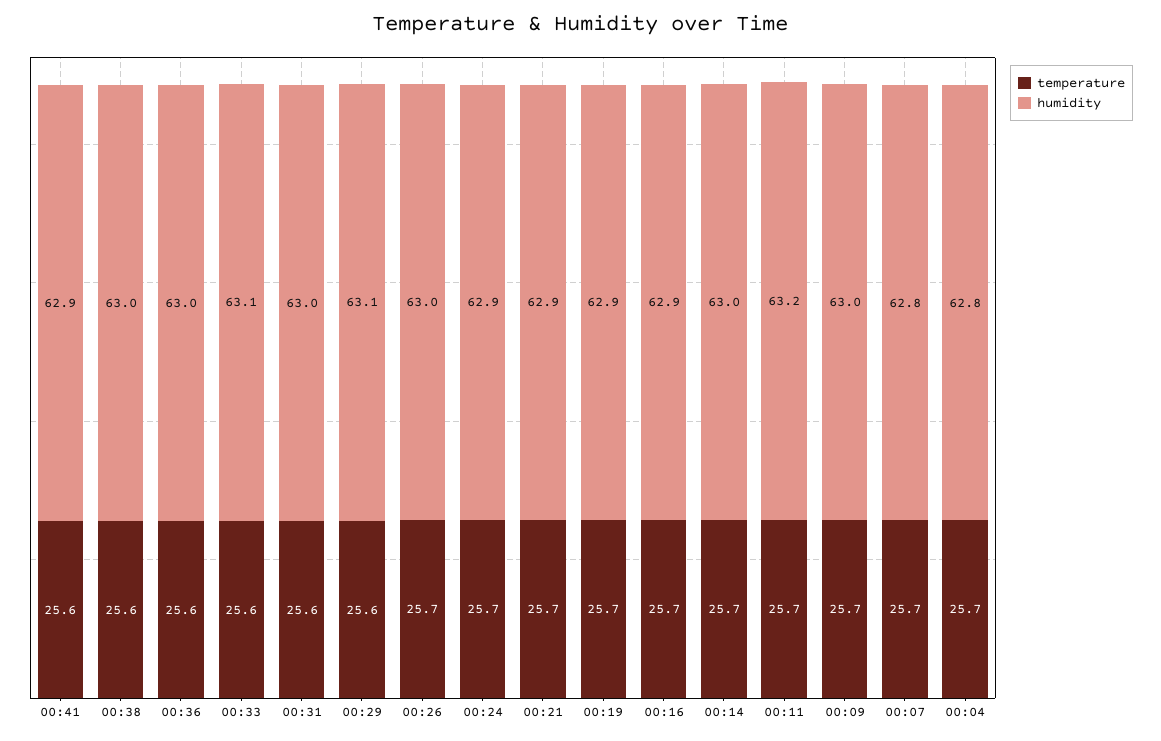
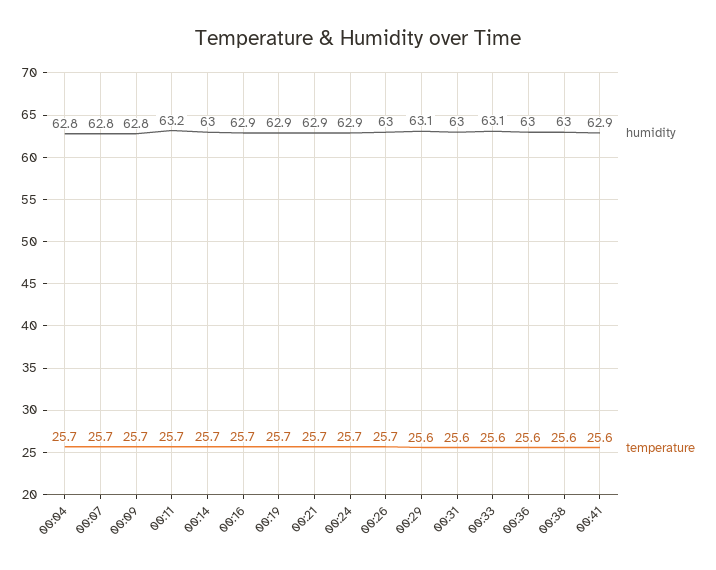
humidity, 00:09: 63 -> 62.8

